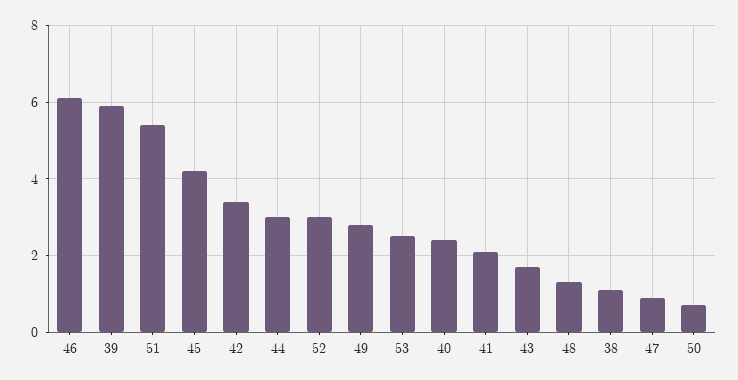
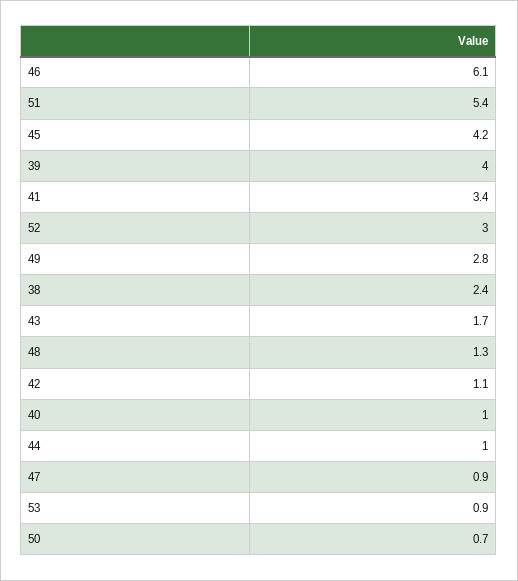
39: 6 -> 4
42: 3.5 -> 1.1
44: 3 -> 1
53: 2.5 -> 0.9
40: 2.5 -> 1
41: 2 -> 3.4
38: 1 -> 2.4

